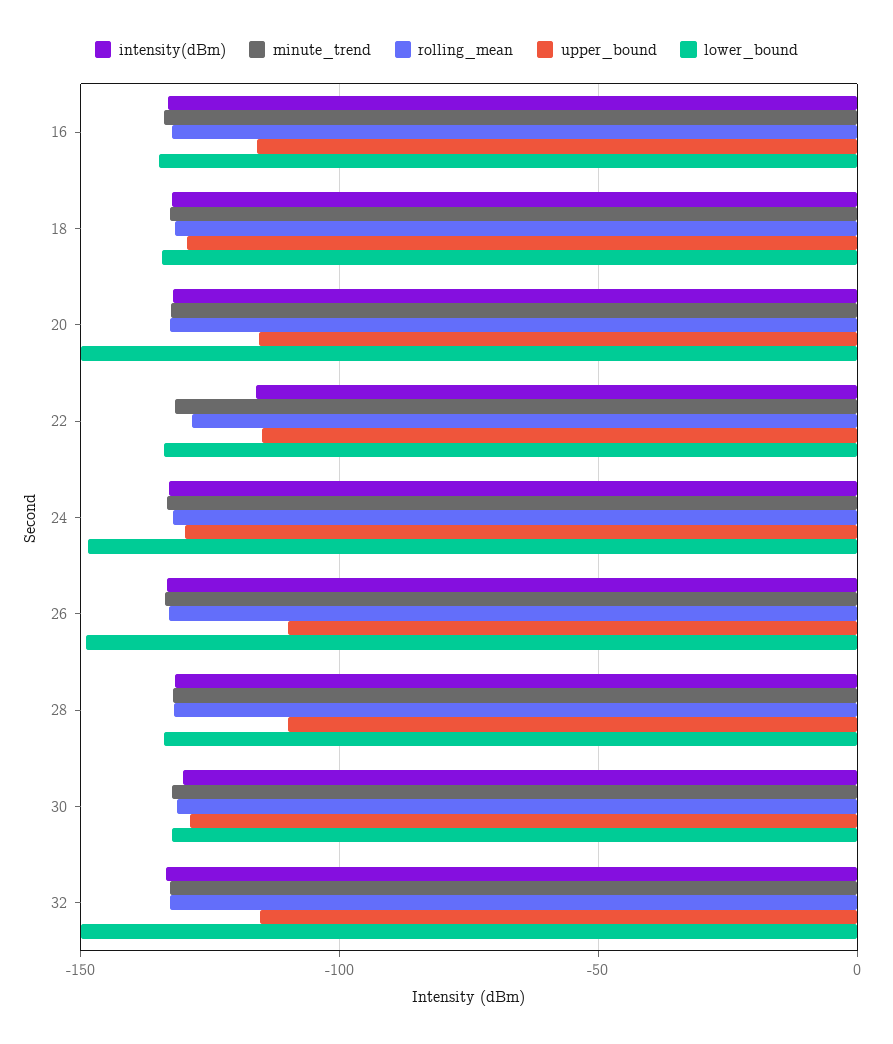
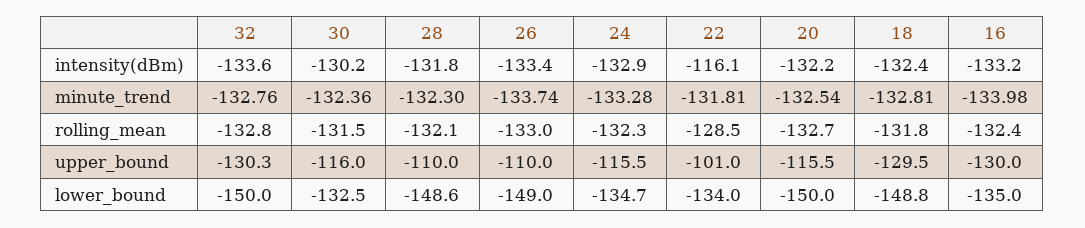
upper_bound, 16: -115 -> -130
lower_bound, 18: -135 -> -148.8
upper_bound, 22: -115 -> -101
upper_bound, 24: -130 -> -115.5
lower_bound, 24: -150 -> -134.7
lower_bound, 28: -135 -> -148.6
upper_bound, 30: -130 -> -116
upper_bound, 32: -115 -> -130.3

